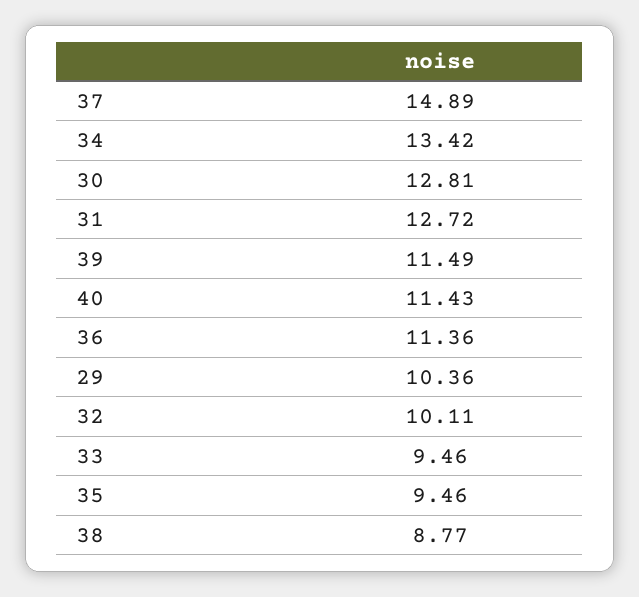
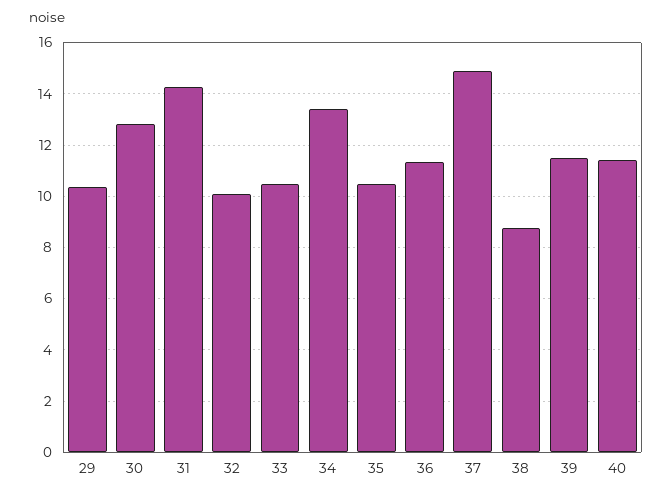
31: 12.72 -> 14.25
33: 9.46 -> 10.5
35: 9.46 -> 10.5

